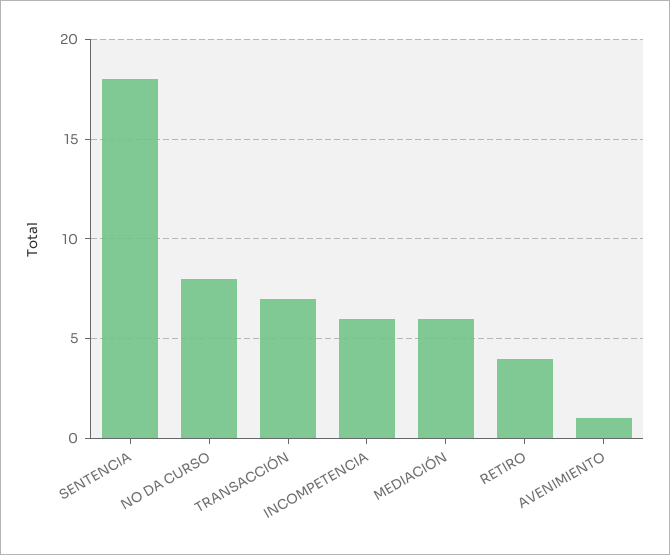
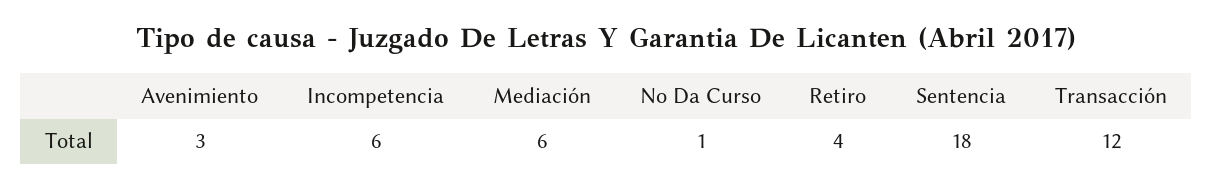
NO DA CURSO: 8 -> 1
TRANSACCIÓN: 7 -> 12
AVENIMIENTO: 1 -> 3

